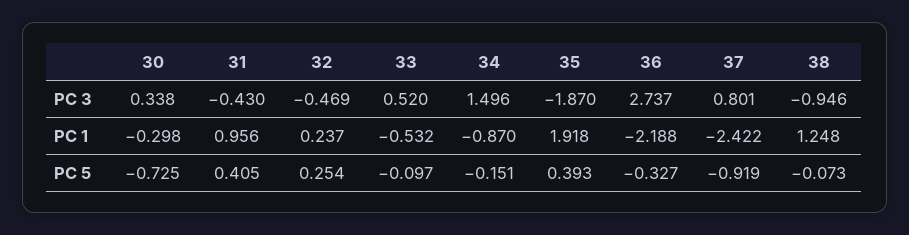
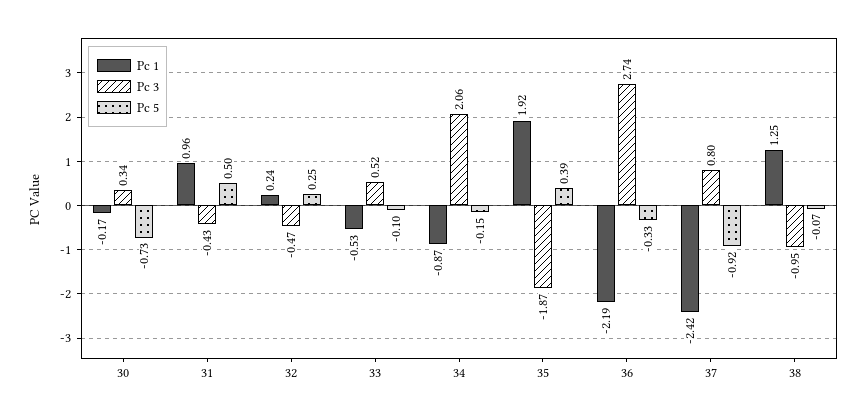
PC 3, 34: 1.496 -> 2.06
PC 1, 30: -0.298 -> -0.17
PC 5, 31: 0.405 -> 0.5

